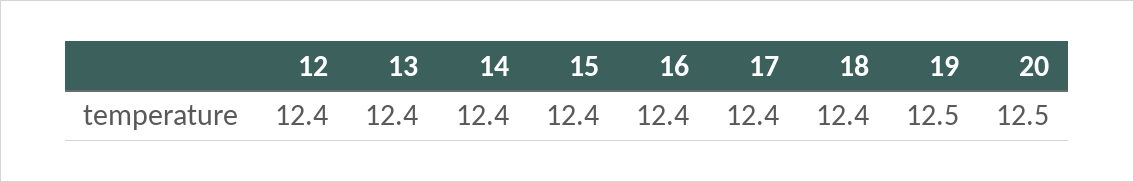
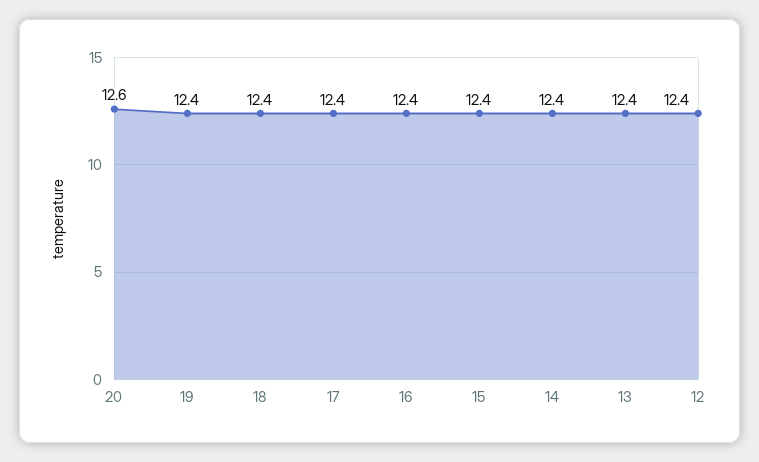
19: 12.5 -> 12.4
20: 12.5 -> 12.6

